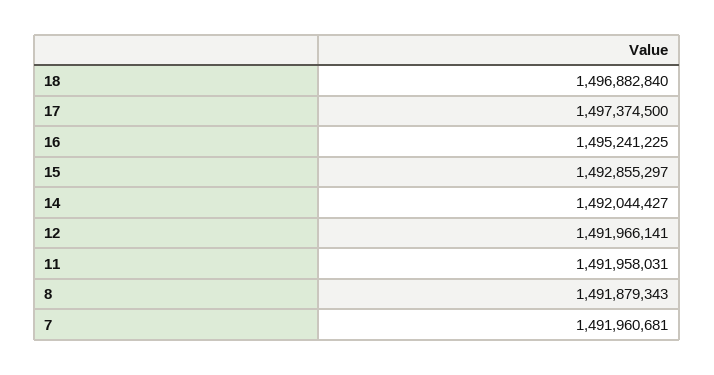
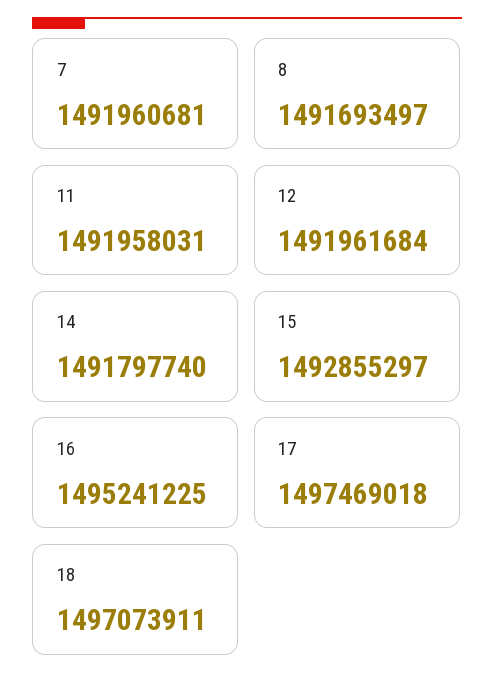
18: 1496882840 -> 1497073911
17: 1497374500 -> 1497469018
14: 1492044427 -> 1491797740
12: 1491966141 -> 1491961684
8: 1491879343 -> 1491693497

